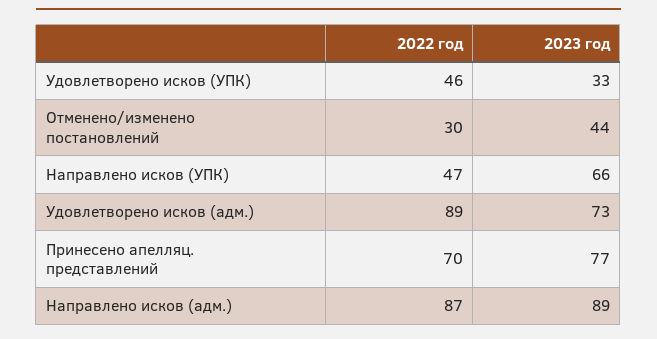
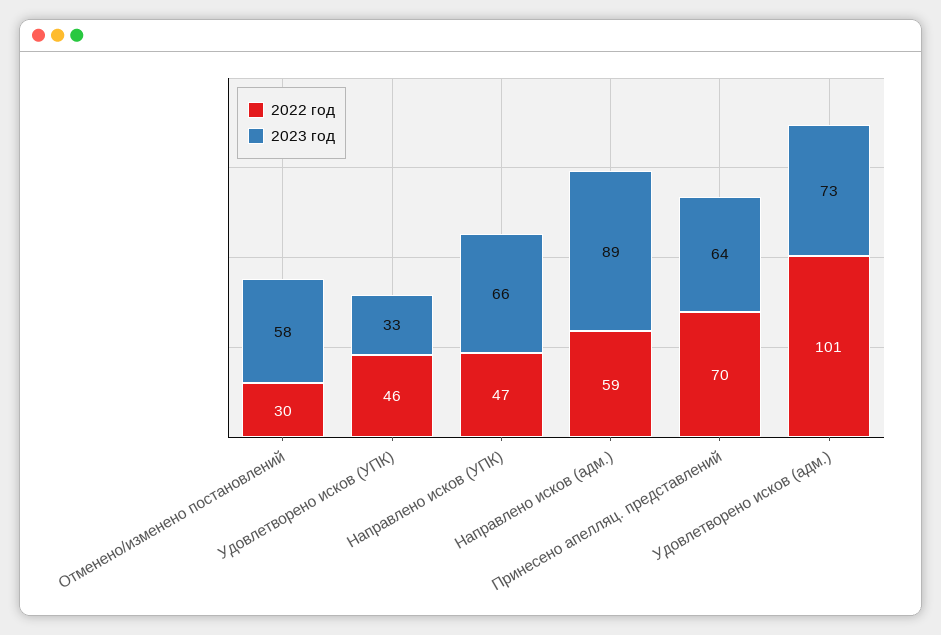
2023 год, Отменено/изменено постановлений: 44 -> 58
2022 год, Удовлетворено исков (адм.): 89 -> 101
2023 год, Принесено апелляц. представлений: 77 -> 64
2022 год, Направлено исков (адм.): 87 -> 59

